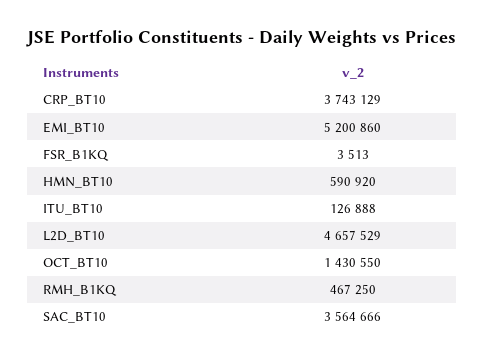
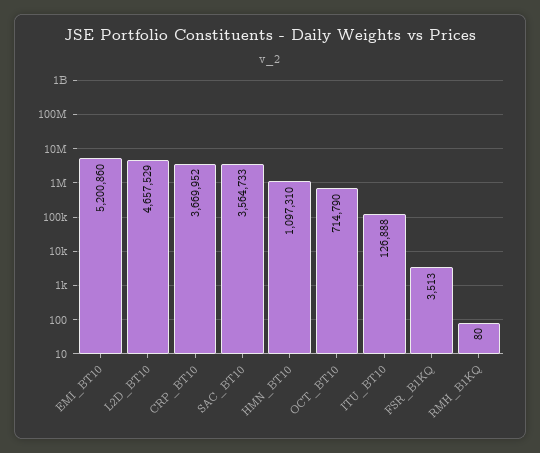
CRP_BT10: 3743129 -> 3669952
HMN_BT10: 590920 -> 1097310
OCT_BT10: 1430550 -> 714790
RMH_B1KQ: 467250 -> 80
SAC_BT10: 3564666 -> 3564733

